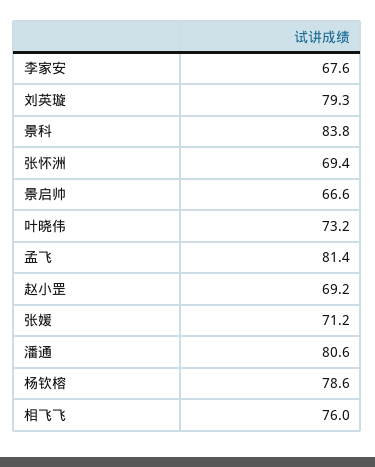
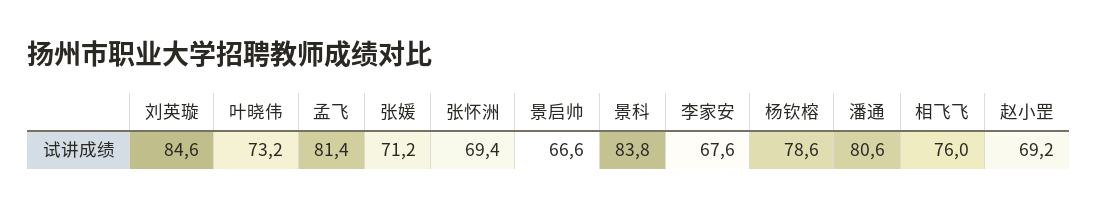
刘英璇: 79.3 -> 84.6

